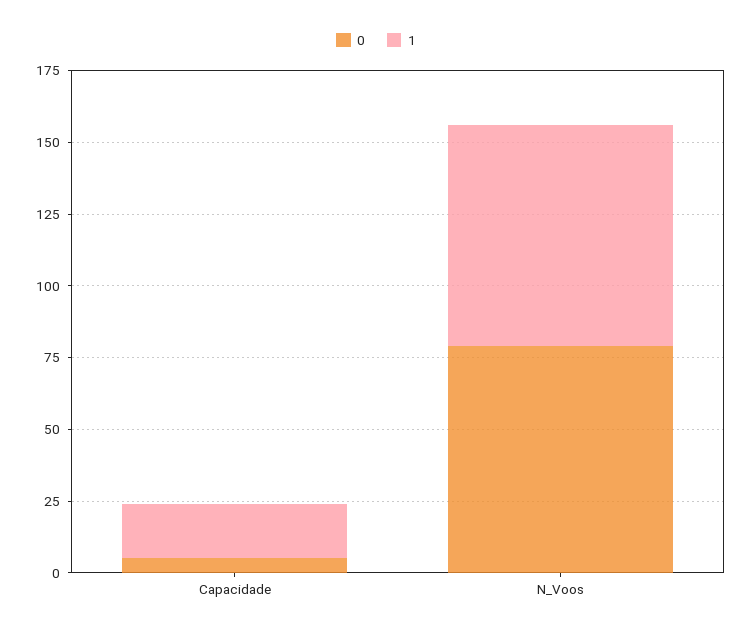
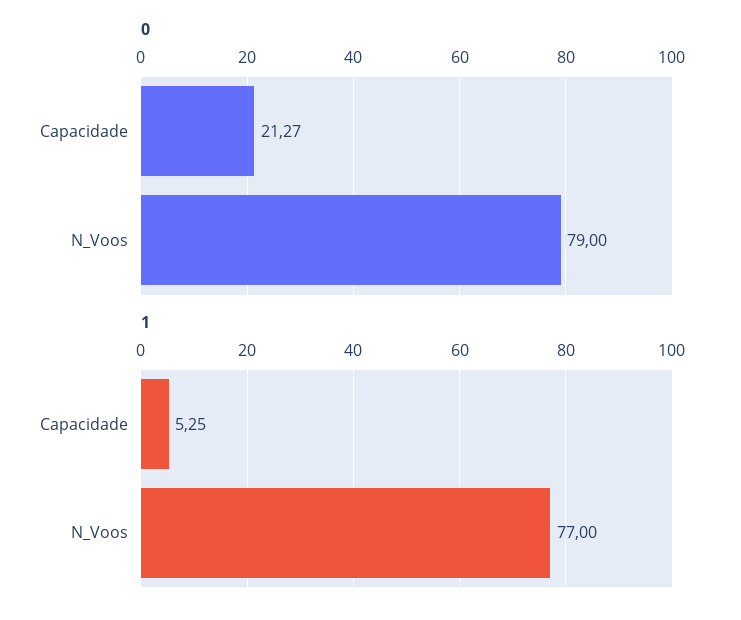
0, Capacidade: 5 -> 21.27
1, Capacidade: 20 -> 5.25

